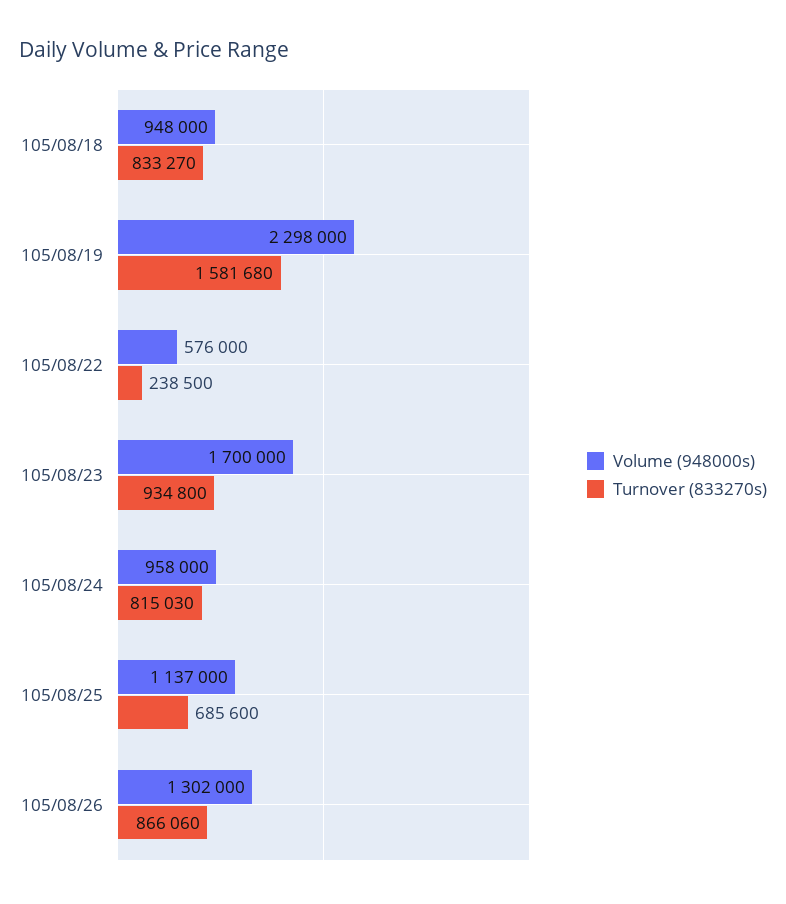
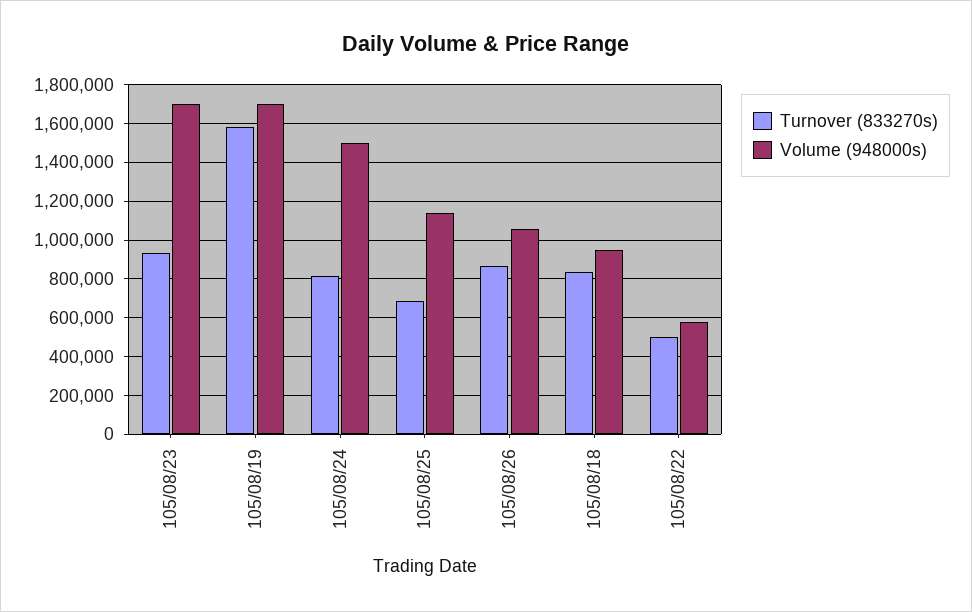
Volume (948000s), 105/08/19: 2298000 -> 1700000
Turnover (833270s), 105/08/22: 238500 -> 500000
Volume (948000s), 105/08/24: 958000 -> 1500000
Volume (948000s), 105/08/26: 1302000 -> 1050000

